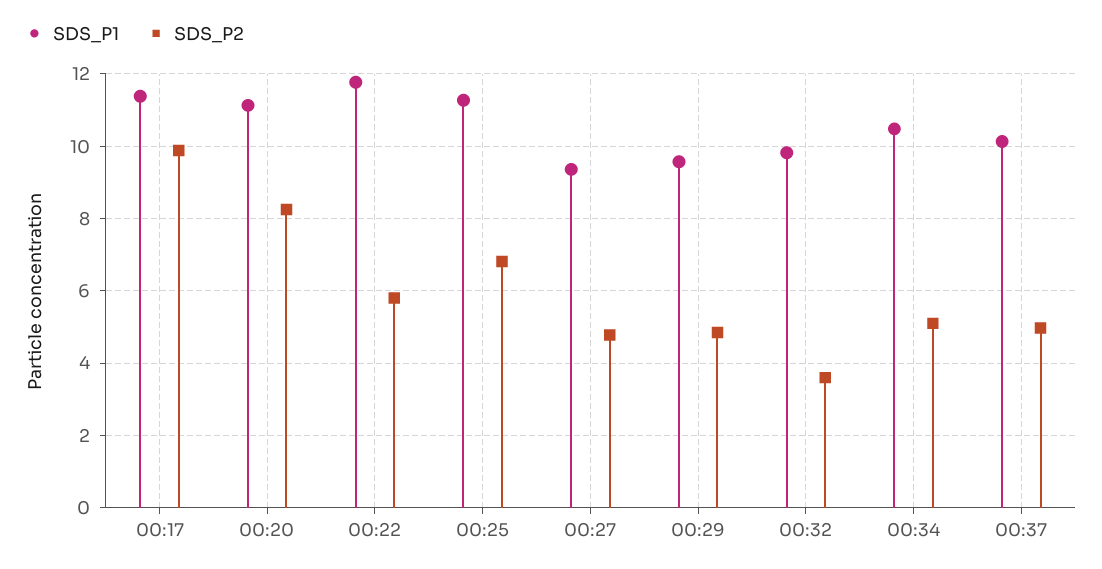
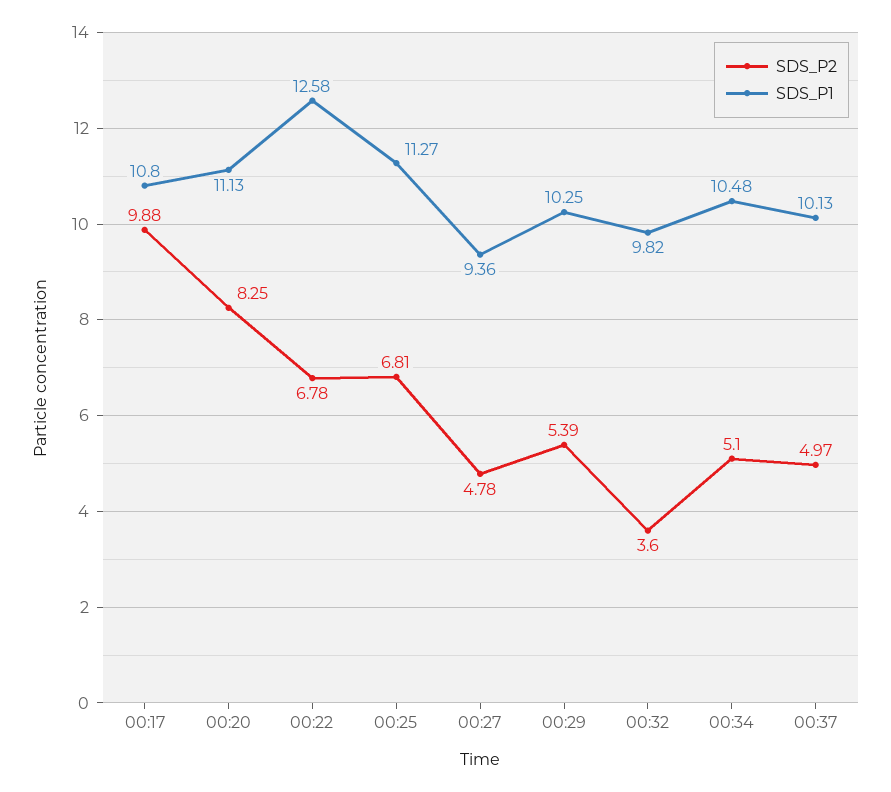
SDS_P1, 00:17: 11.4 -> 10.8
SDS_P1, 00:22: 11.8 -> 12.58
SDS_P2, 00:22: 5.8 -> 6.78
SDS_P1, 00:29: 9.6 -> 10.25
SDS_P2, 00:29: 4.8 -> 5.39

